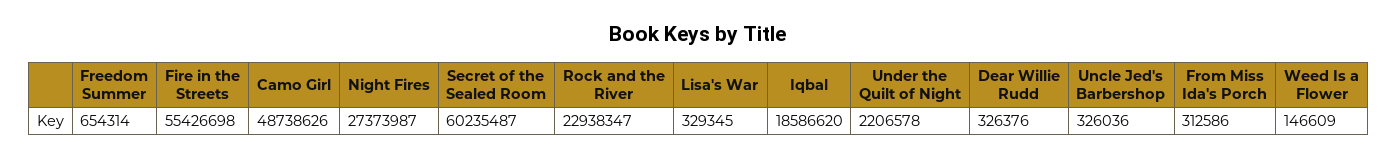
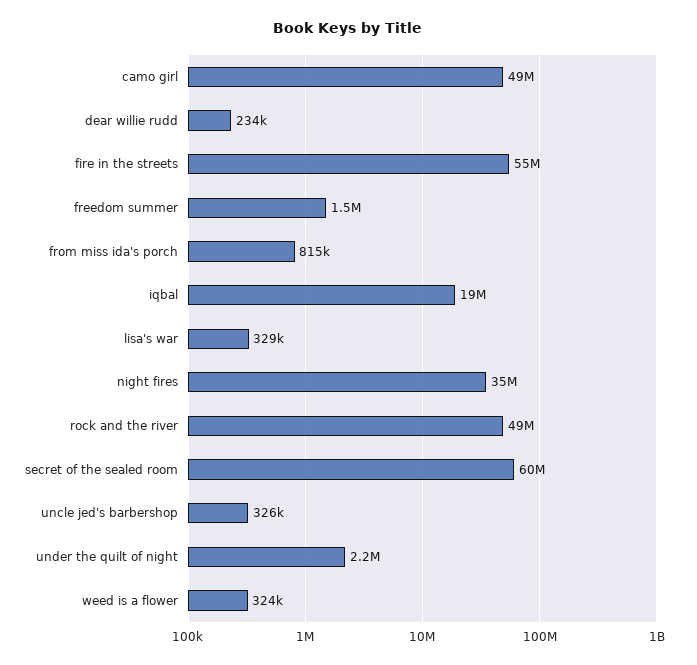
Freedom Summer: 654314 -> 1500000
Night Fires: 27373987 -> 35000000
Rock and the River: 22938347 -> 49000000
Dear Willie Rudd: 326376 -> 234000
From Miss Ida's Porch: 312586 -> 815000
Weed Is a Flower: 146609 -> 324000

